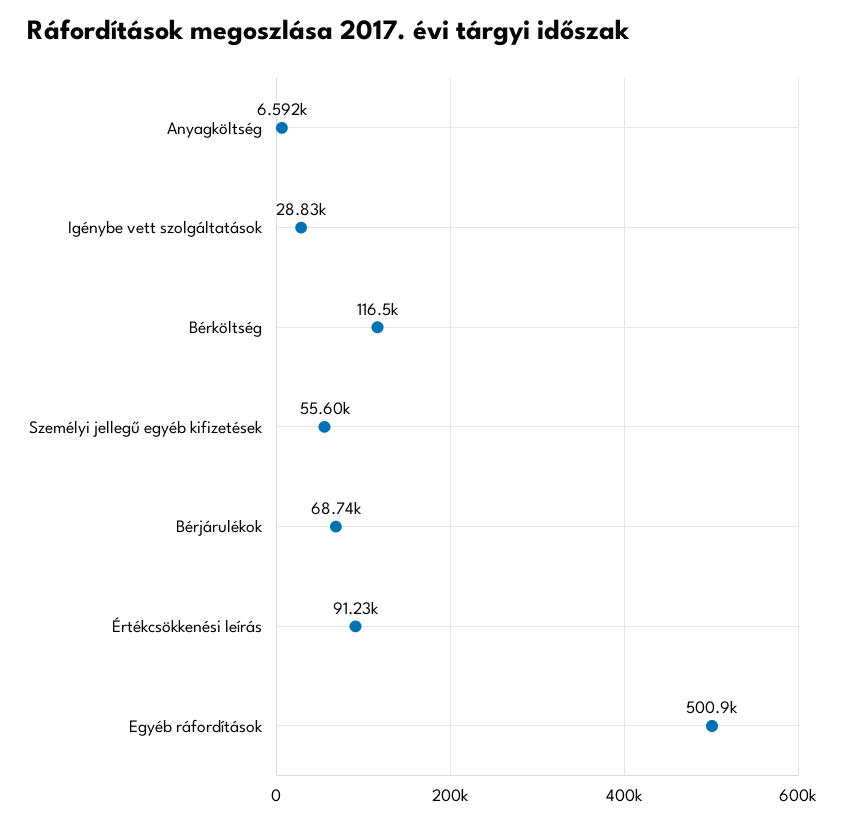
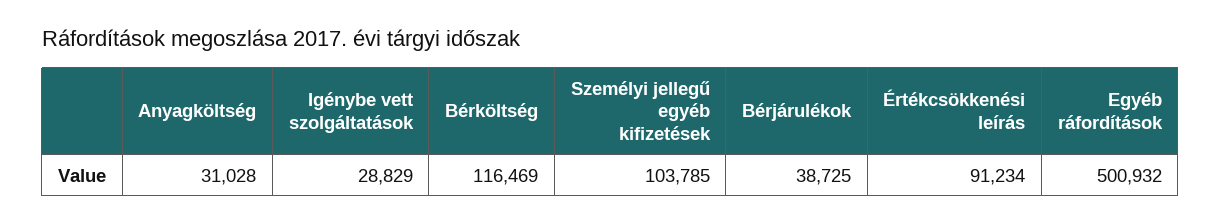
Anyagköltség: 6592 -> 31028
Személyi jellegű egyéb kifizetések: 55600 -> 103785
Bérjárulékok: 68740 -> 38725

